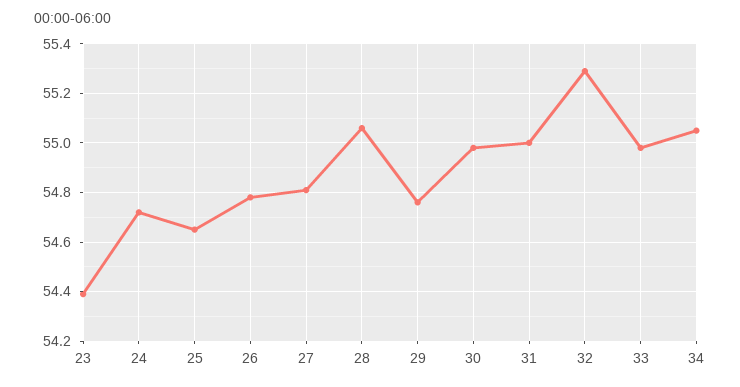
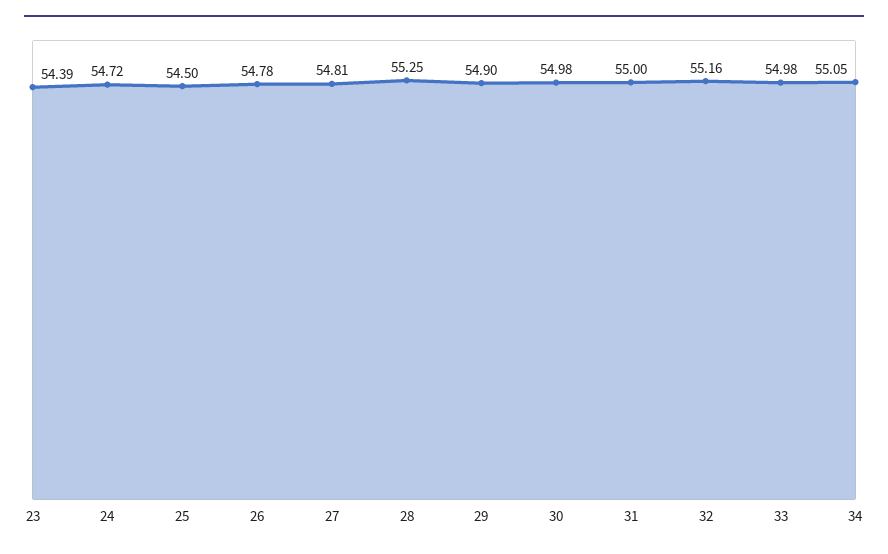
25: 54.65 -> 54.5
28: 55.05 -> 55.25
29: 54.75 -> 54.9
32: 55.3 -> 55.16

